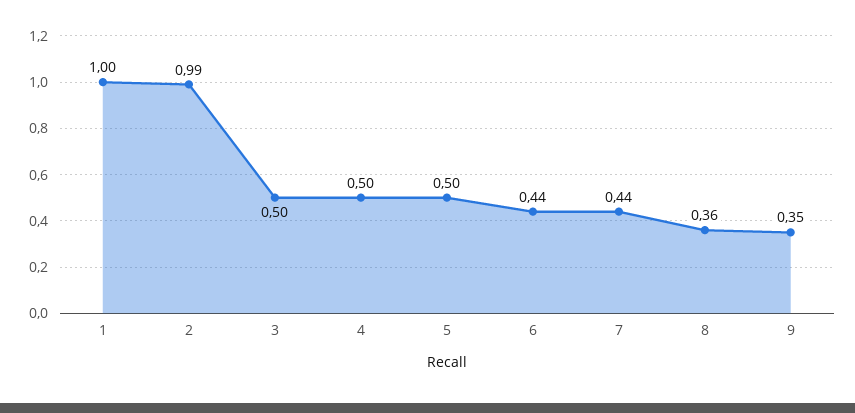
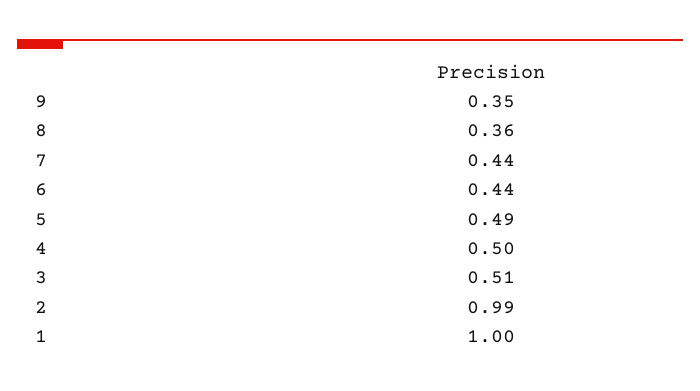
3: 0.5 -> 0.51
5: 0.5 -> 0.49

